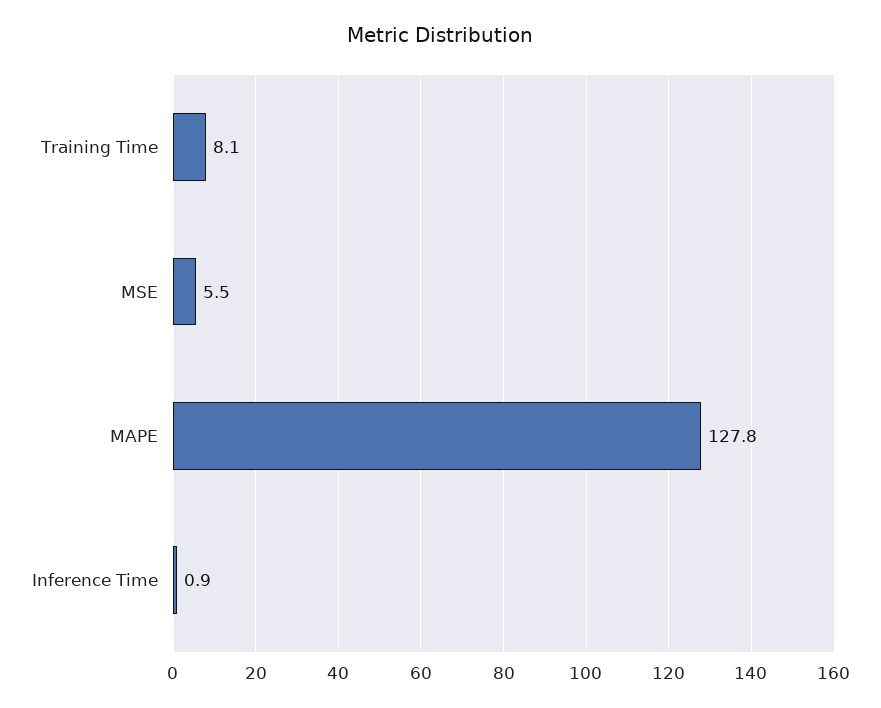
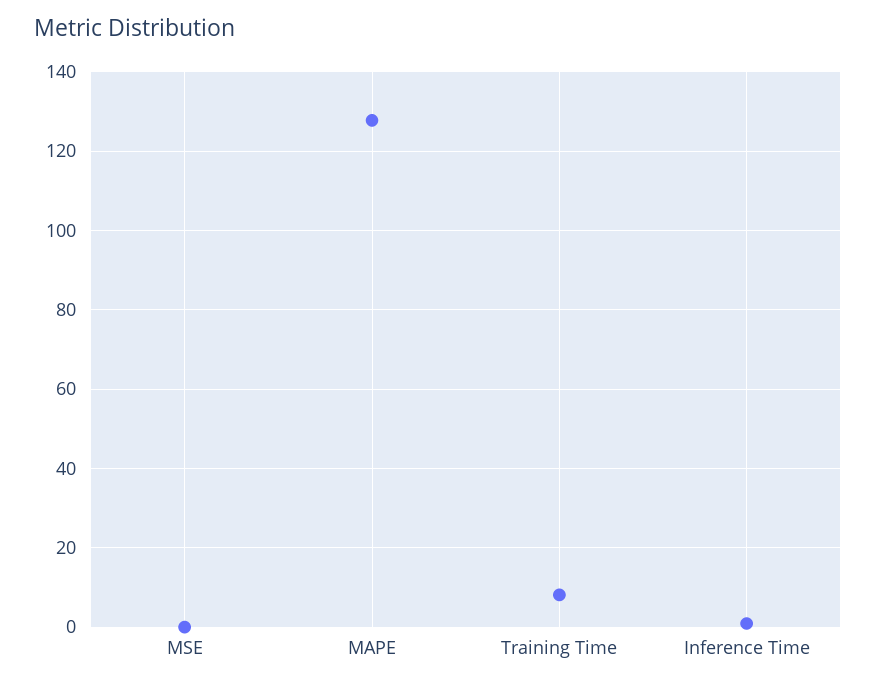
MSE: 5.5 -> 0

